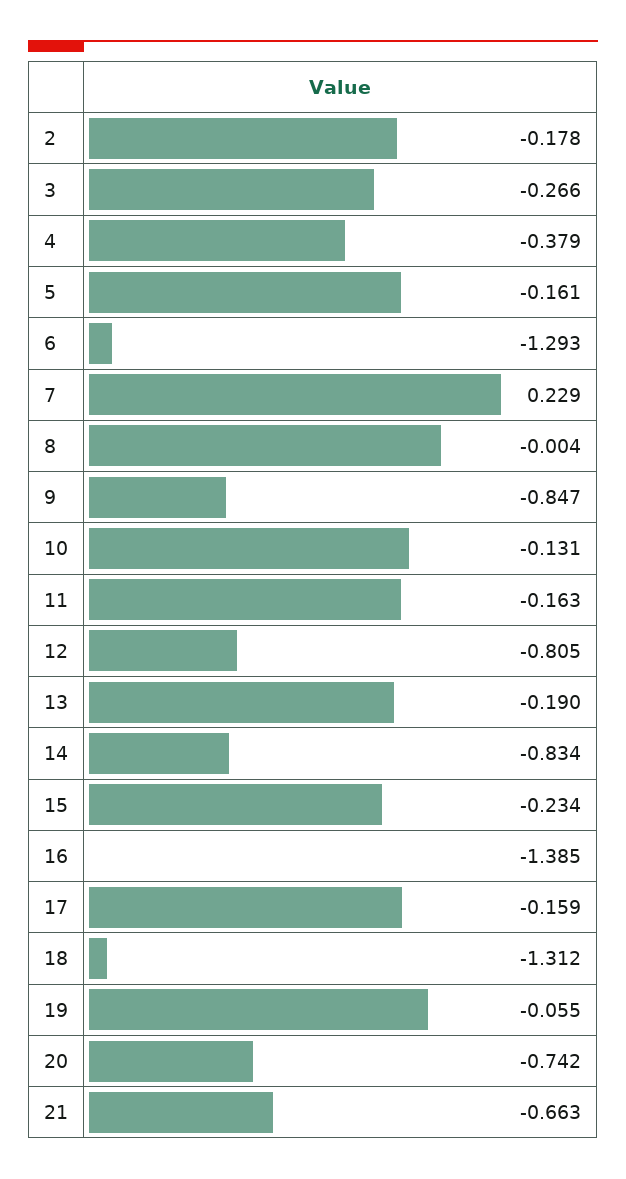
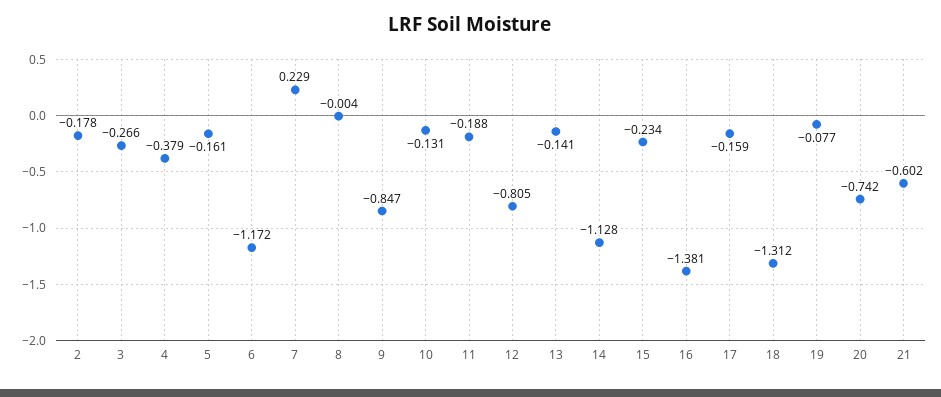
6: -1.293 -> -1.172
11: -0.163 -> -0.188
13: -0.19 -> -0.141
14: -0.834 -> -1.128
16: -1.385 -> -1.381
19: -0.055 -> -0.077
21: -0.663 -> -0.602

